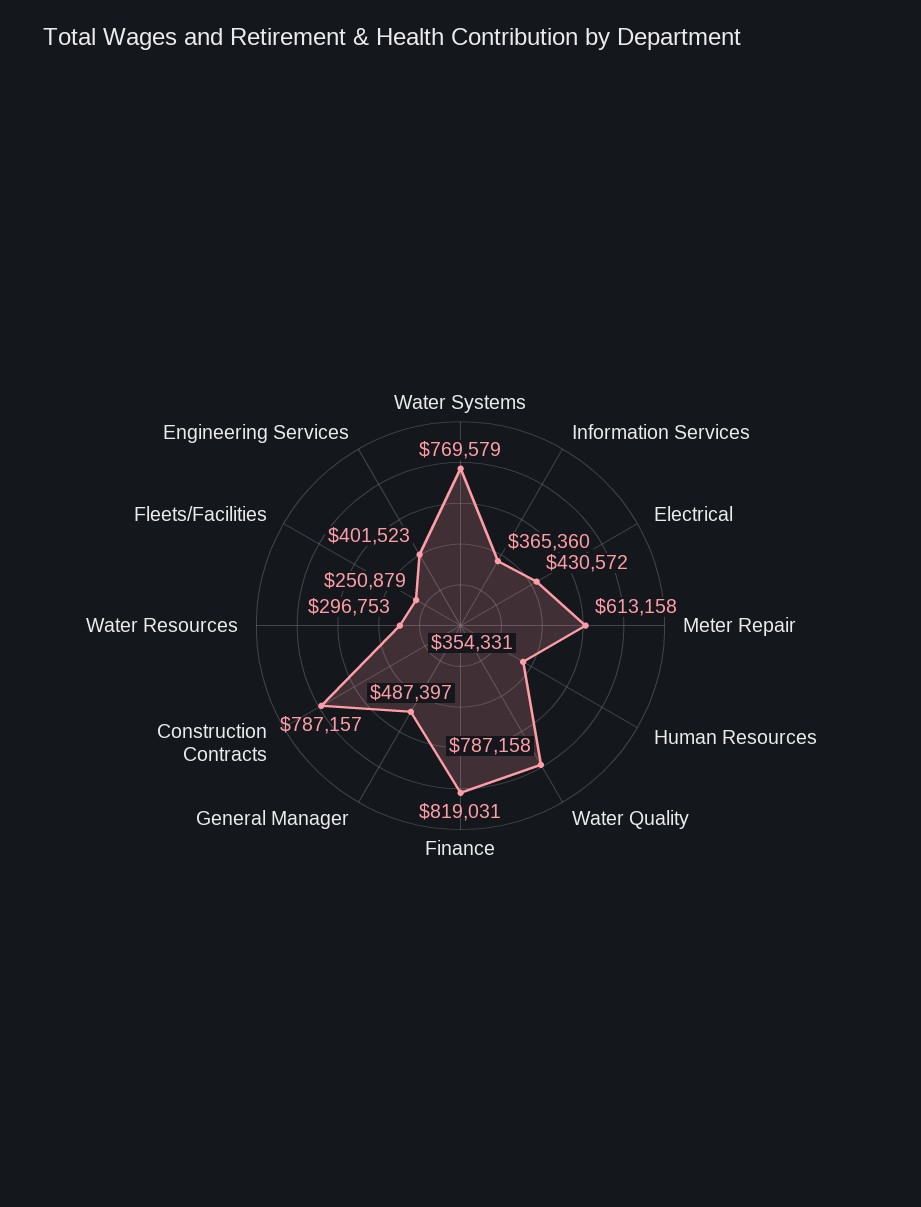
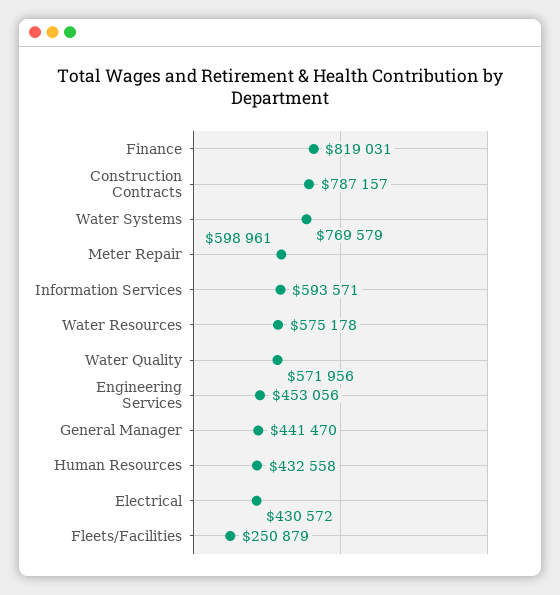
Information Services: 365360 -> 593571
Meter Repair: 613158 -> 598961
Human Resources: 354331 -> 432558
Water Quality: 787158 -> 571956
General Manager: 487397 -> 441470
Water Resources: 296753 -> 575178
Engineering Services: 401523 -> 453056

